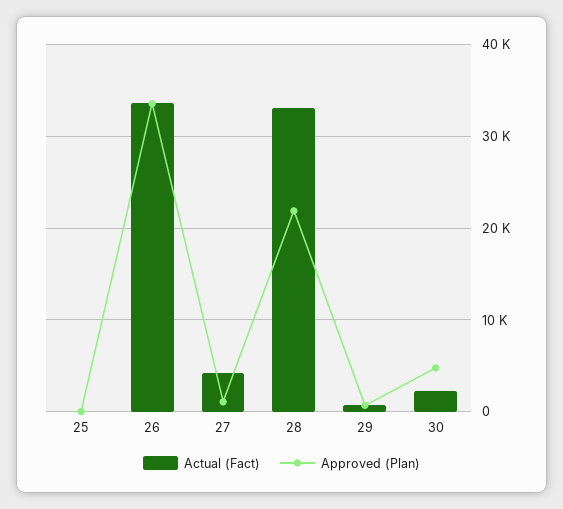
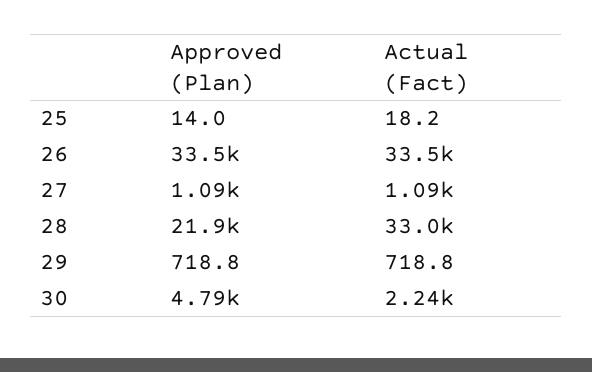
Actual (Fact), 27: 4000 -> 1090

